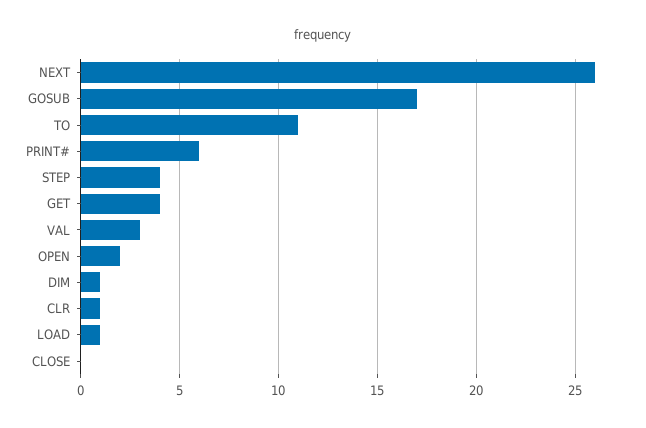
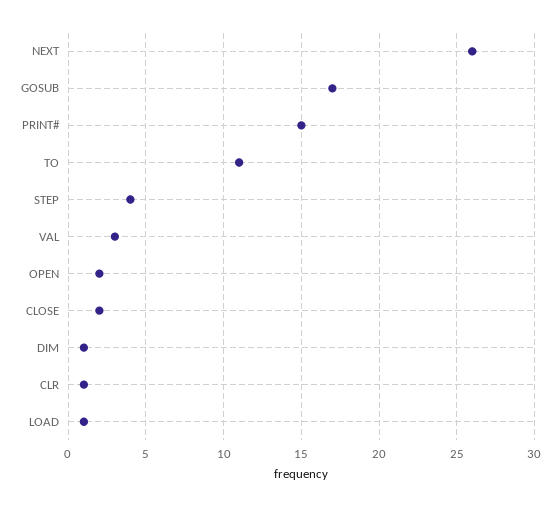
PRINT#: 6 -> 15
GET: 4 -> none
CLOSE: 0 -> 2

